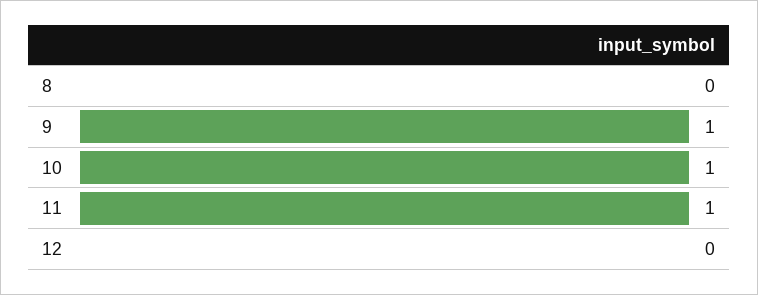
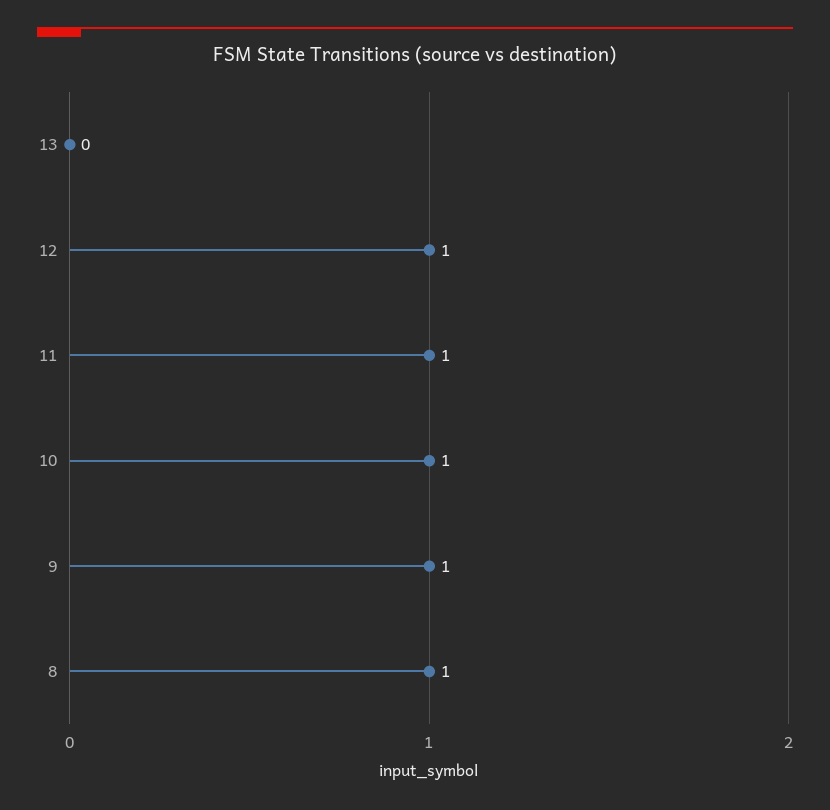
8: 0 -> 1
12: 0 -> 1
13: none -> 0

